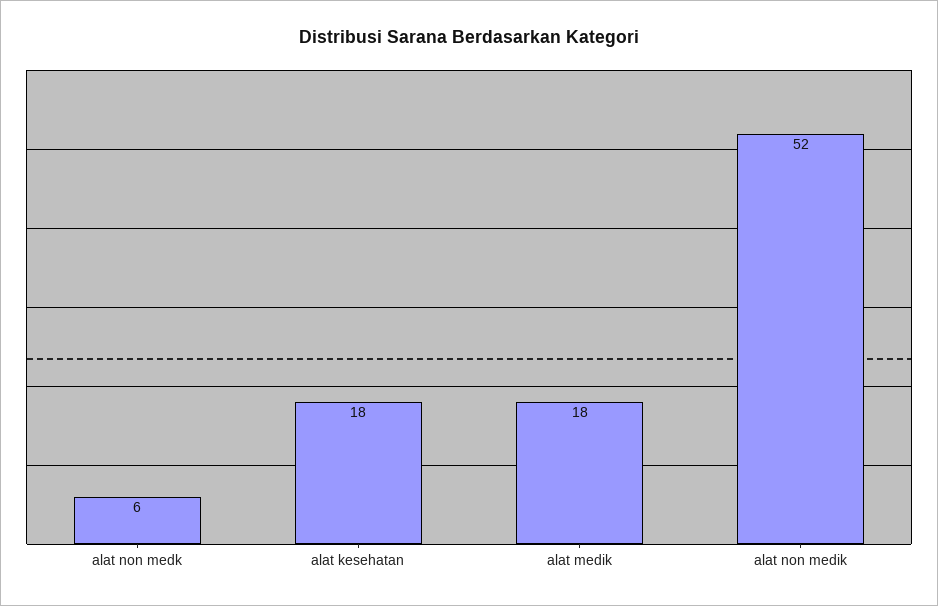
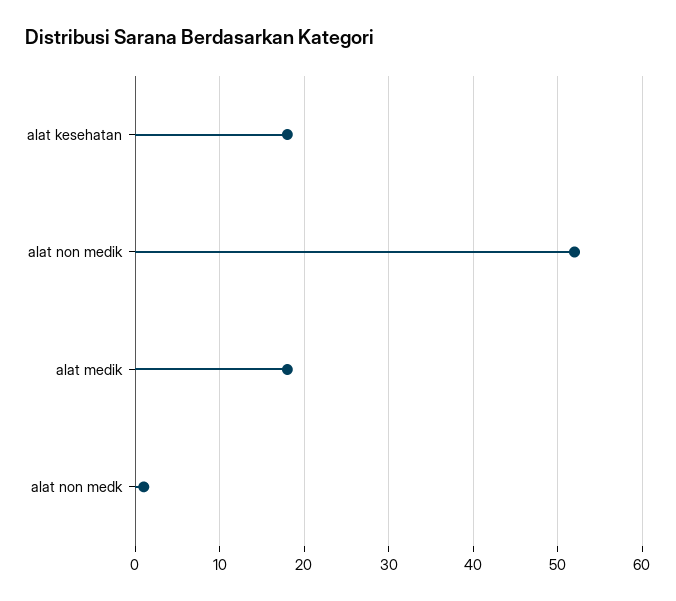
alat non medk: 6 -> 1

